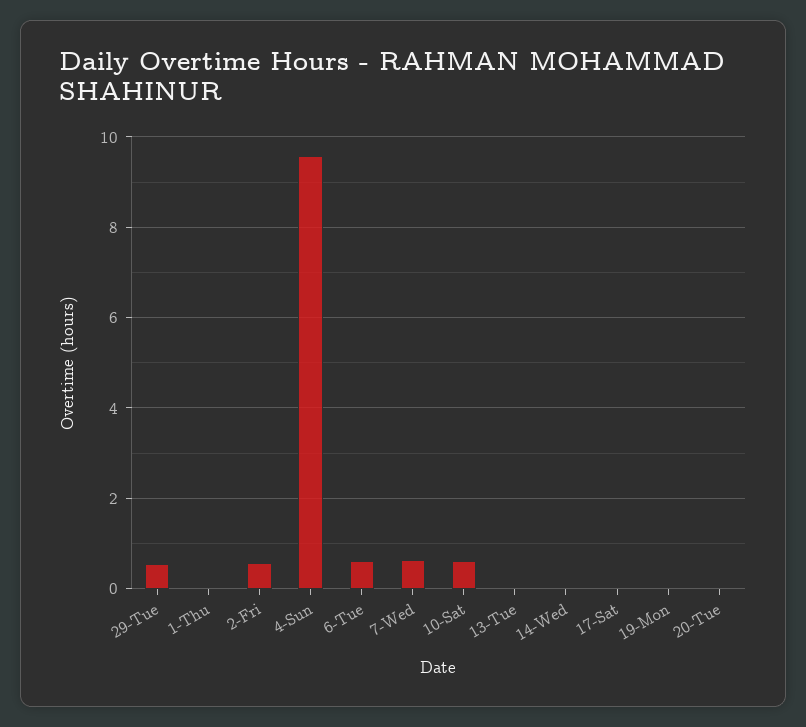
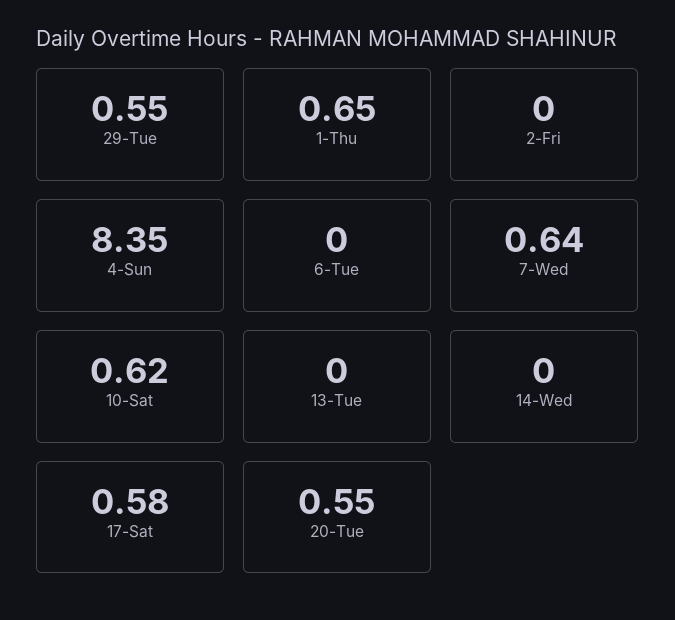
1-Thu: 0 -> 0.65
2-Fri: 0.6 -> 0
4-Sun: 9.6 -> 8.35
6-Tue: 0.6 -> 0
17-Sat: 0 -> 0.58
19-Mon: 0 -> none
20-Tue: 0 -> 0.55

